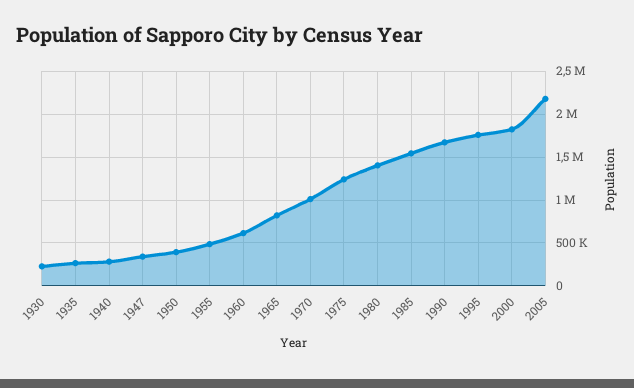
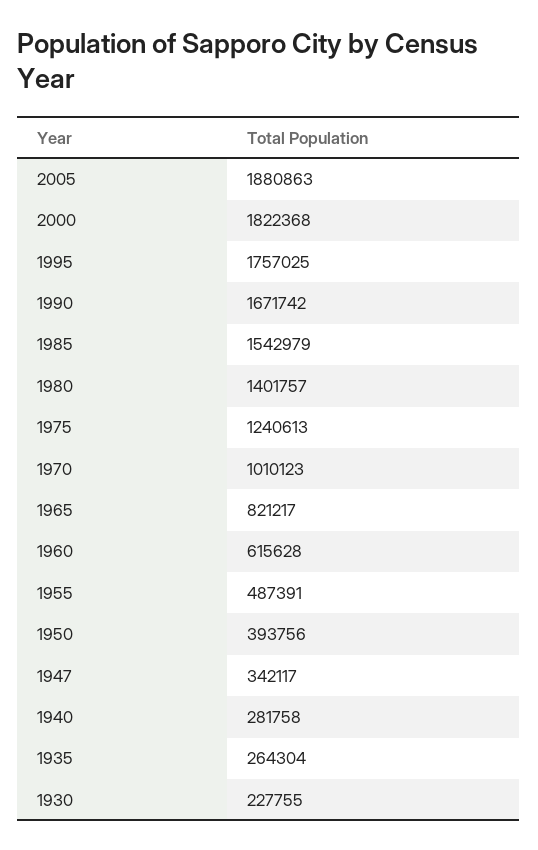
2005: 2200000 -> 1880863

